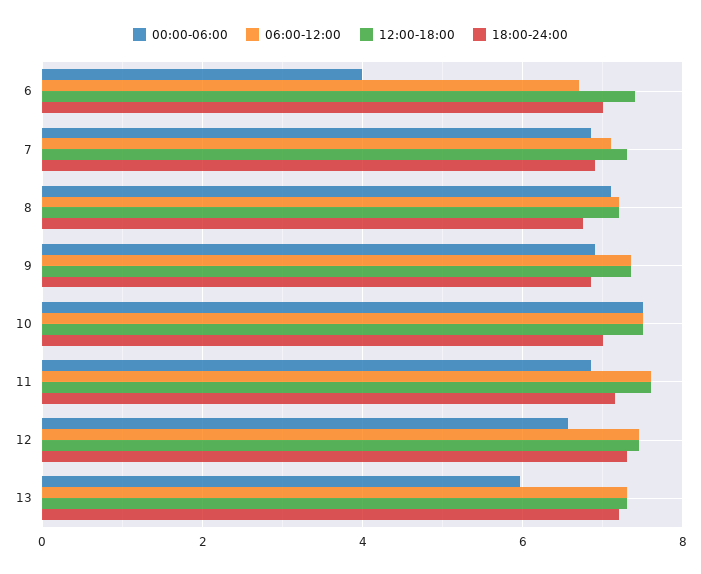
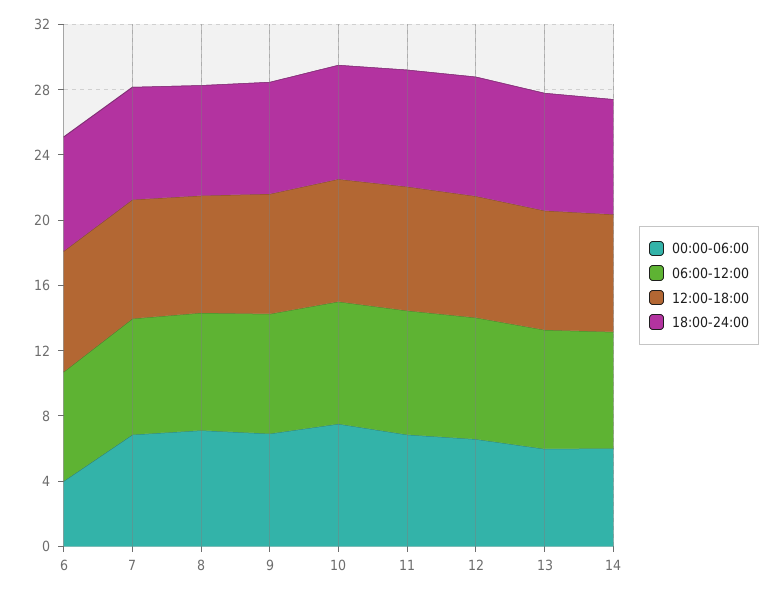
00:00-06:00, 14: none -> 6
06:00-12:00, 14: none -> 7
12:00-18:00, 14: none -> 7
18:00-24:00, 14: none -> 7

